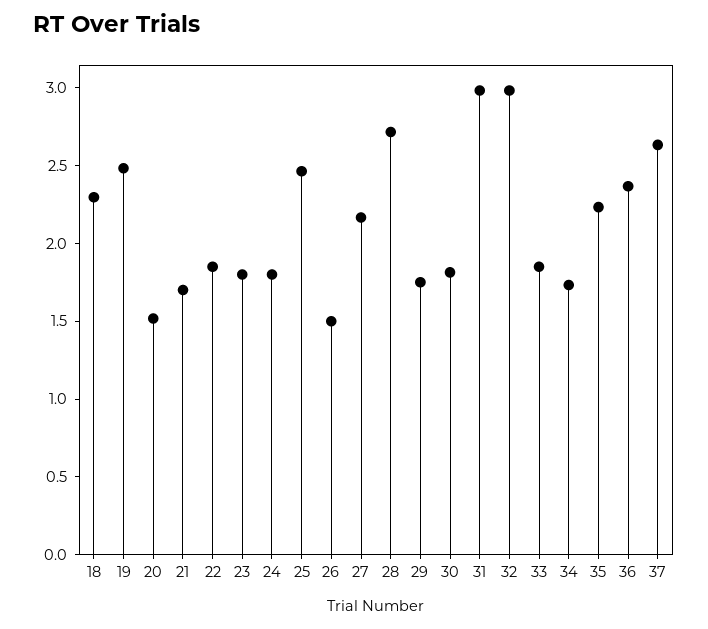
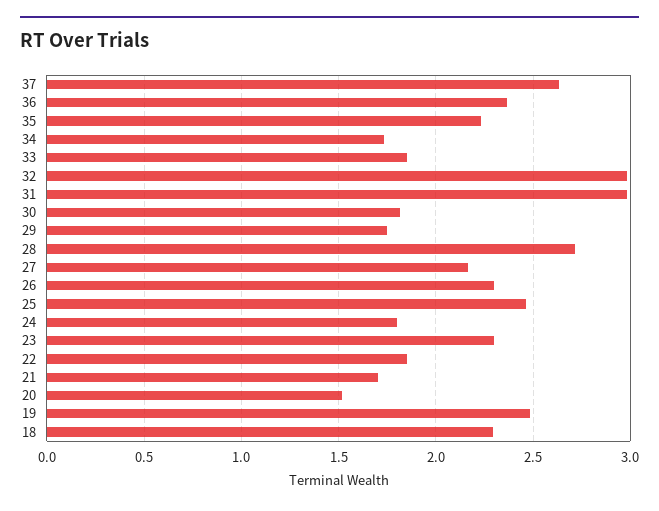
23: 1.8 -> 2.3
26: 1.5 -> 2.3

